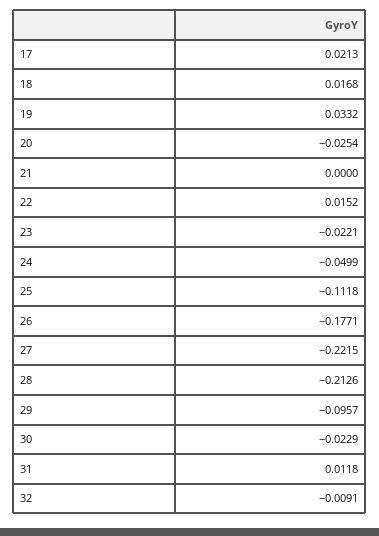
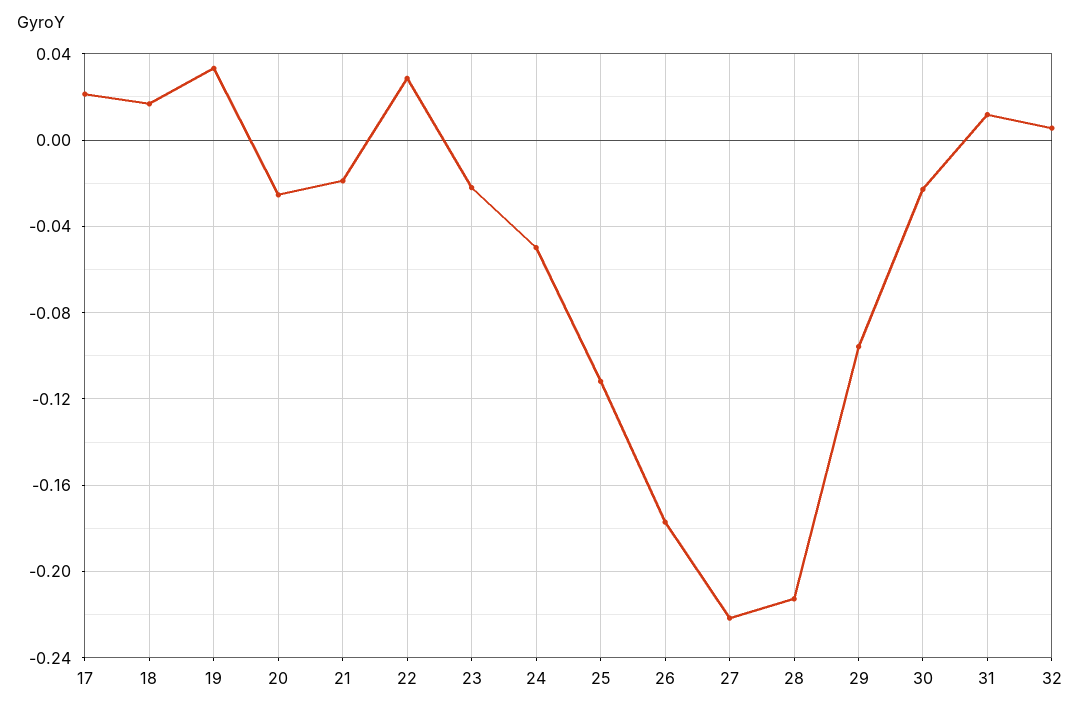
21: 0 -> -0.02
22: 0.0152 -> 0.03
32: -0.0091 -> 0.005

